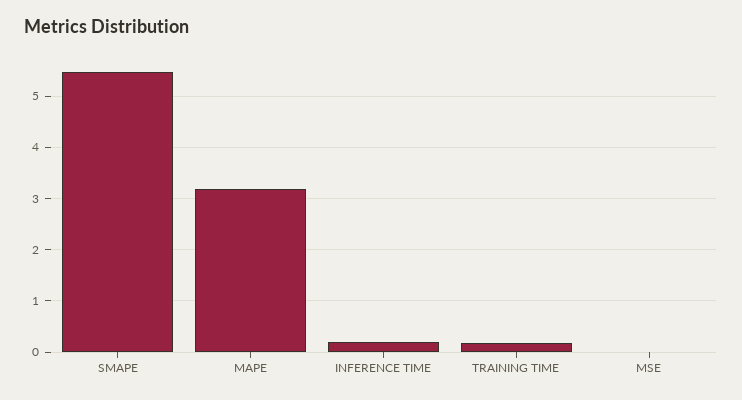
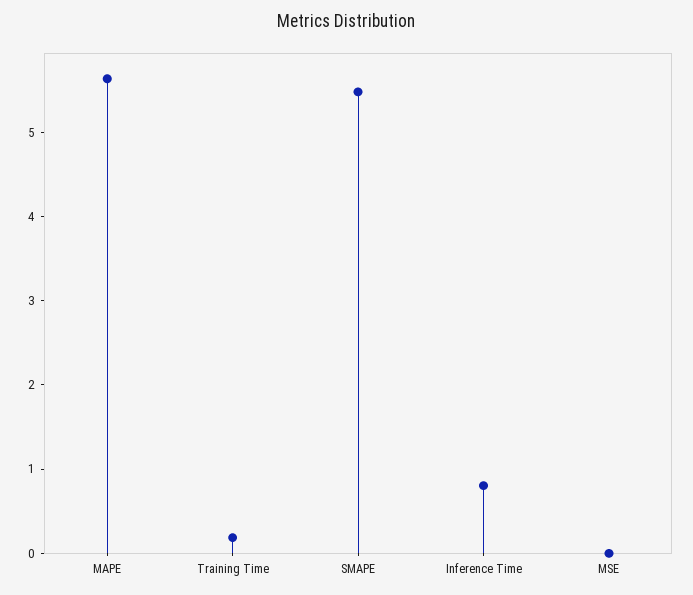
MAPE: 3.2 -> 5.6
INFERENCE TIME: 0.2 -> 0.8

